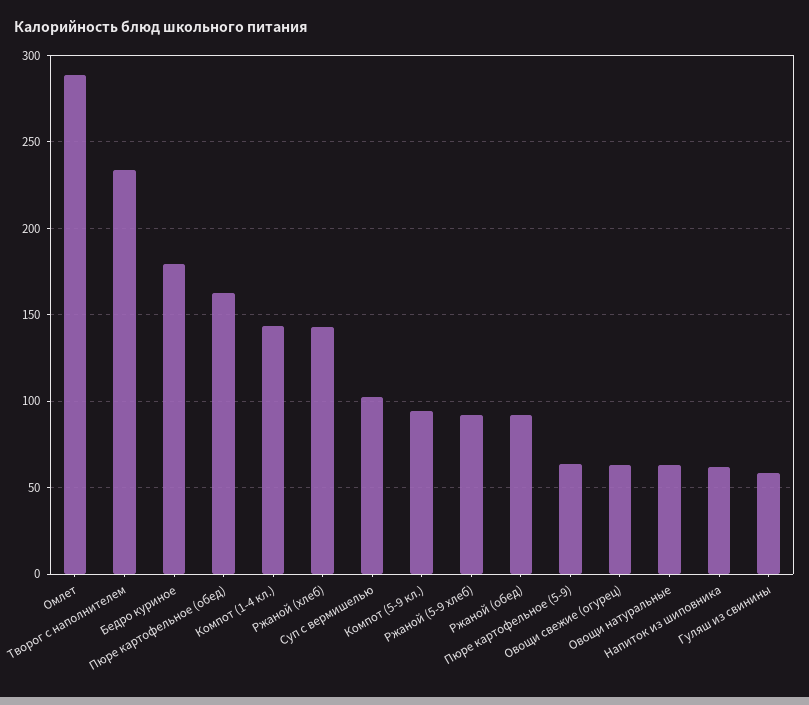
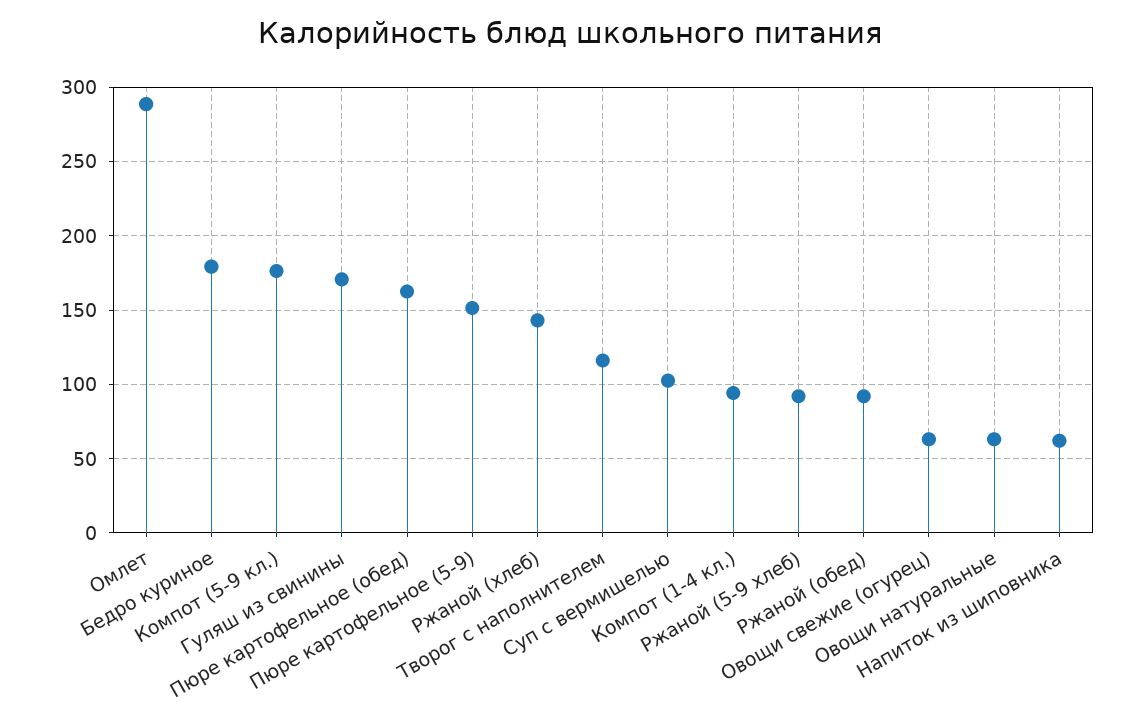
Творог с наполнителем: 235 -> 115
Компот (1-4 кл.): 145 -> 95
Компот (5-9 кл.): 95 -> 175
Пюре картофельное (5-9): 65 -> 150
Гуляш из свинины: 60 -> 170

